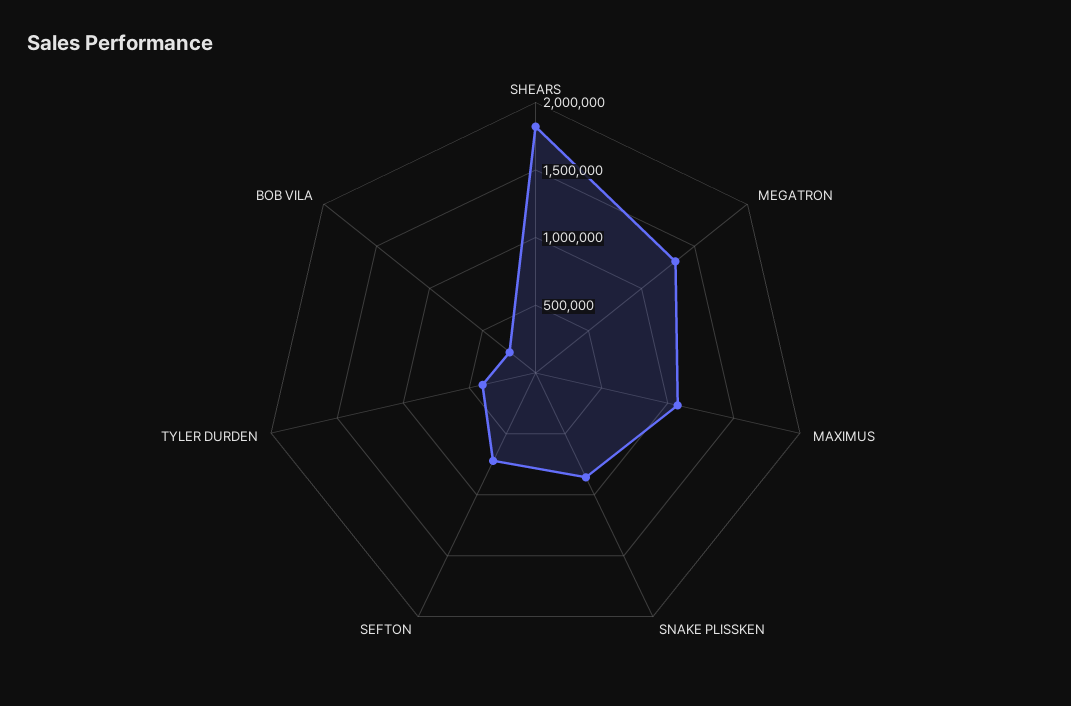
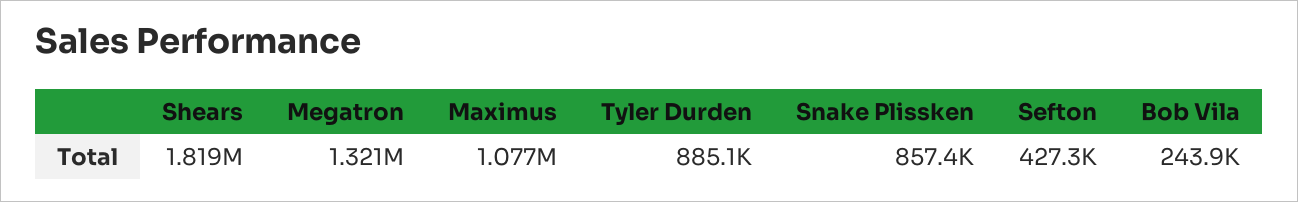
SEFTON: 700000 -> 427300
TYLER DURDEN: 400000 -> 885100

